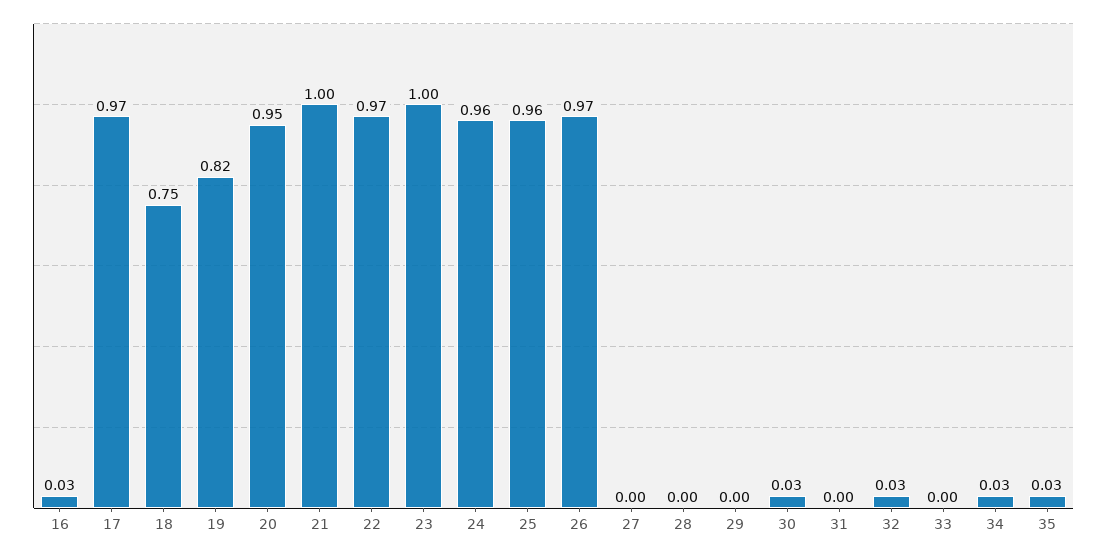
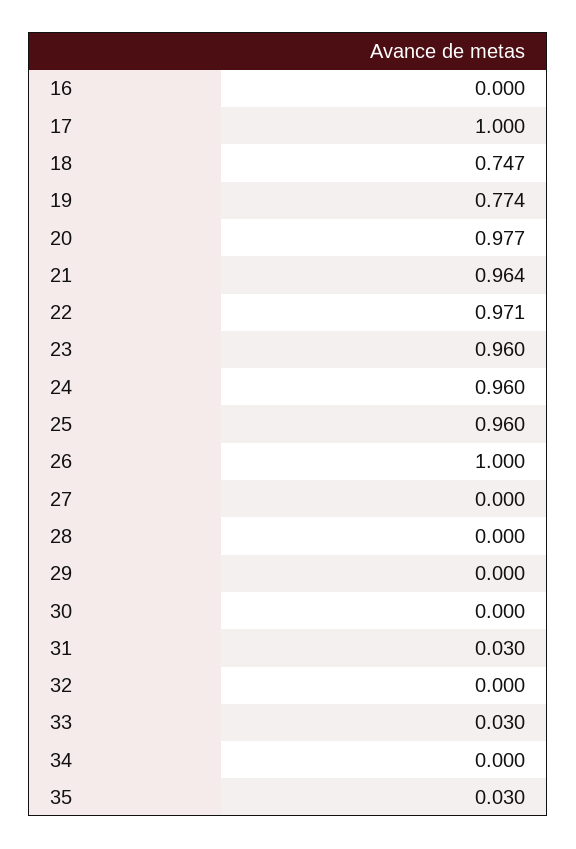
16: 0.03 -> 0
17: 0.97 -> 1
19: 0.82 -> 0.774
20: 0.95 -> 0.977
21: 1 -> 0.964
23: 1 -> 0.96
26: 0.97 -> 1
30: 0.03 -> 0
31: 0 -> 0.03
32: 0.03 -> 0
33: 0 -> 0.03
34: 0.03 -> 0

